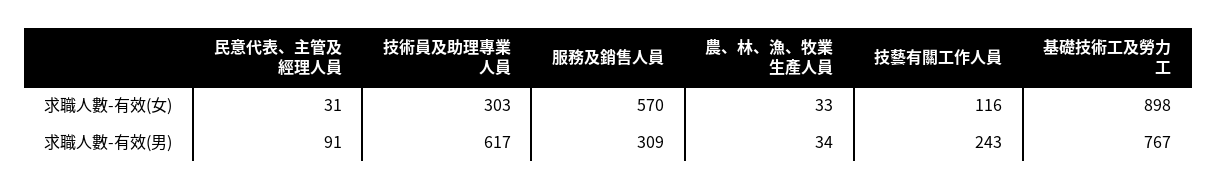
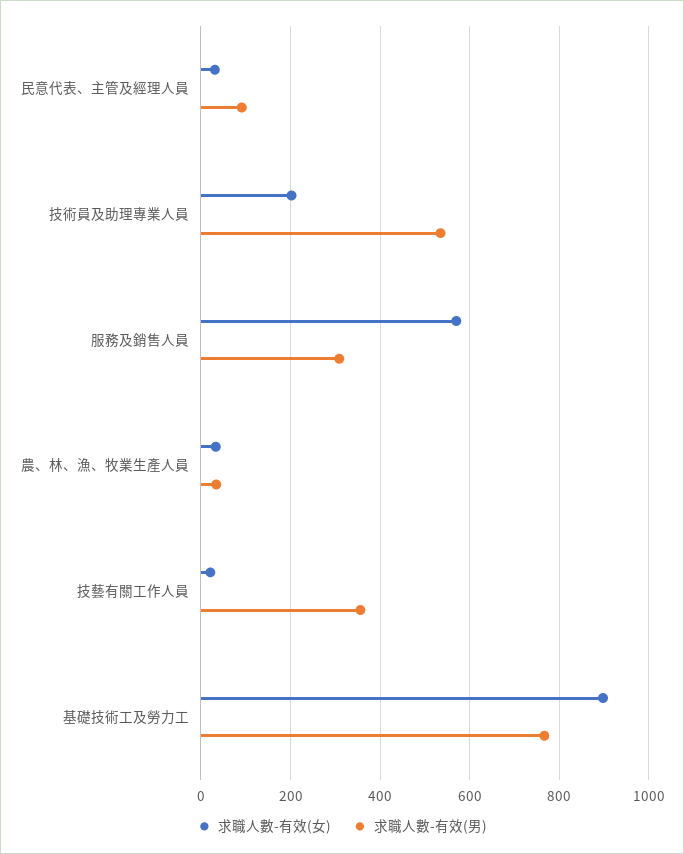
求職人數-有效(女), 技術員及助理專業人員: 303 -> 200
求職人數-有效(女), 技藝有關工作人員: 116 -> 20
求職人數-有效(男), 技術員及助理專業人員: 617 -> 540
求職人數-有效(男), 技藝有關工作人員: 243 -> 360

